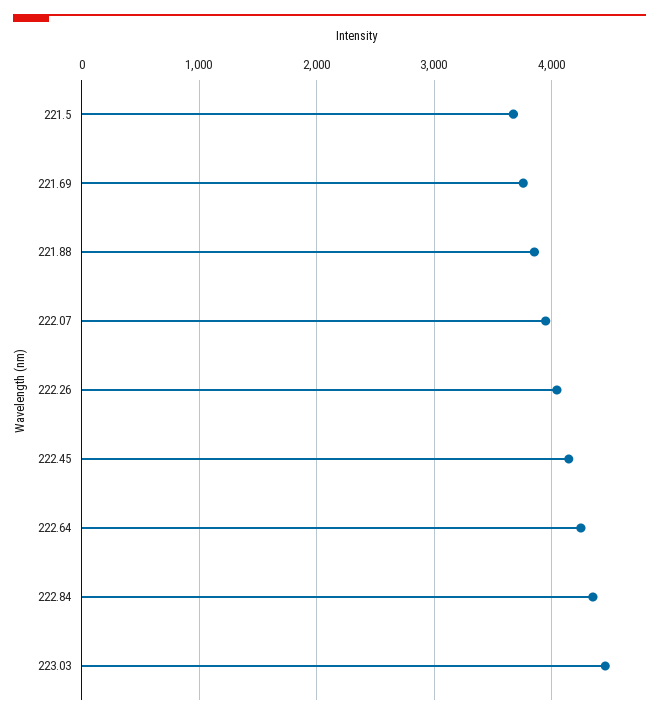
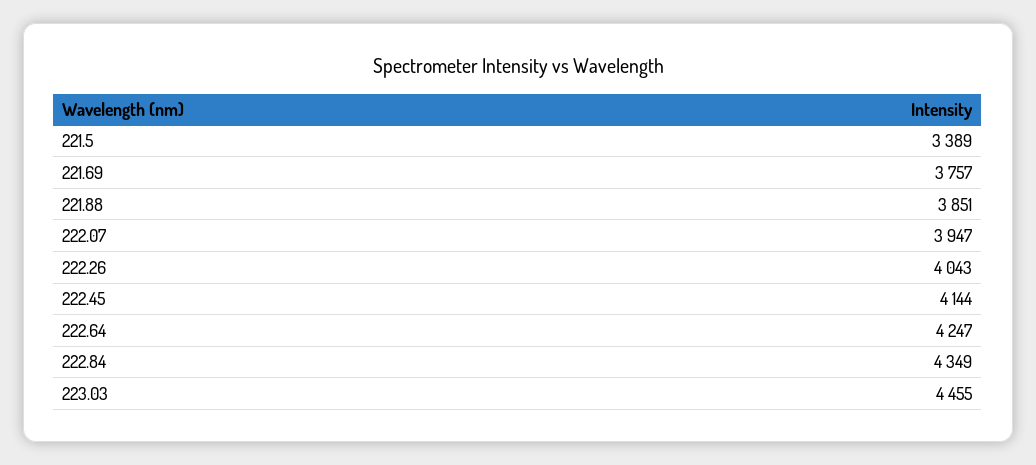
221.5: 3700 -> 3389

